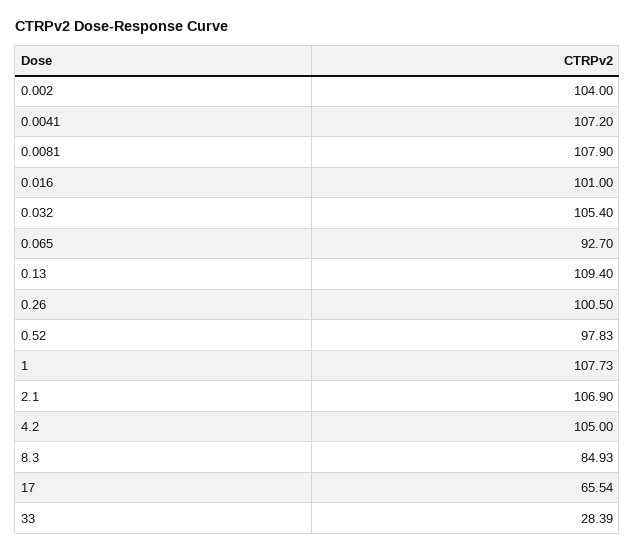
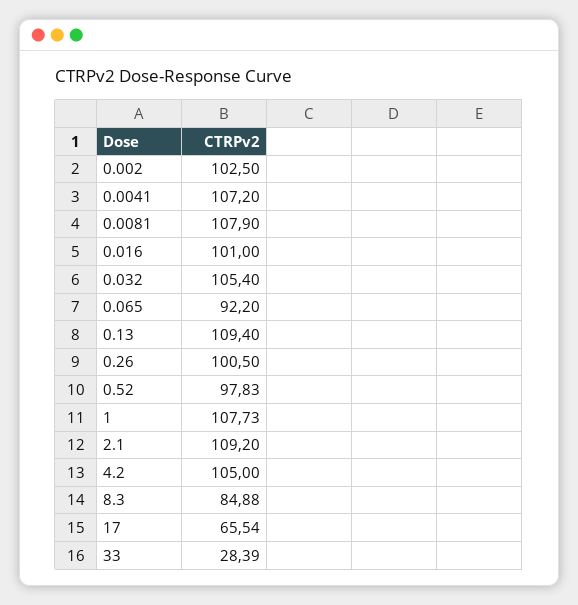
0.002: 104 -> 102.5
0.065: 92.7 -> 92.2
2.1: 106.9 -> 109.2
8.3: 84.93 -> 84.88

